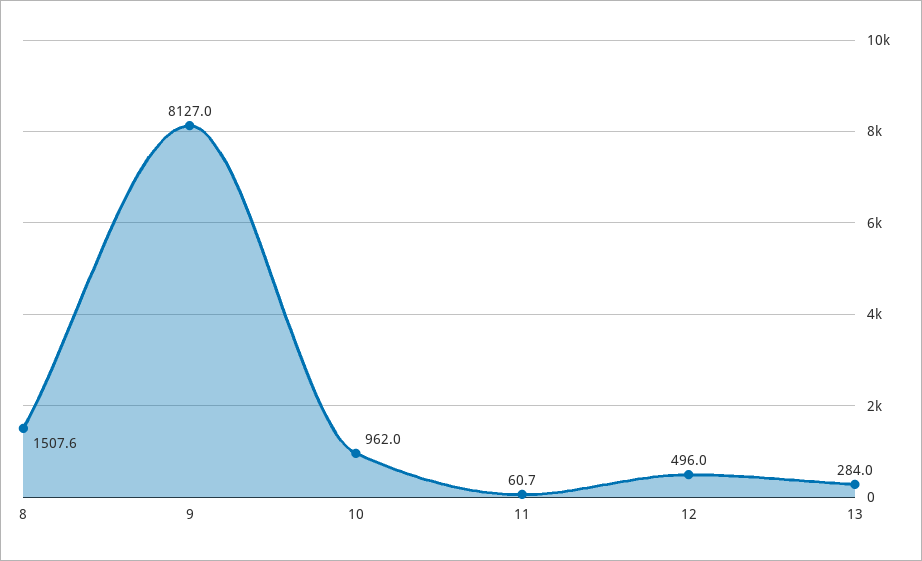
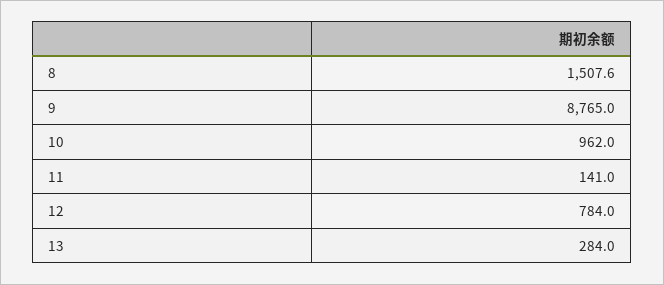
9: 8127 -> 8765
11: 60.7 -> 141
12: 496 -> 784

